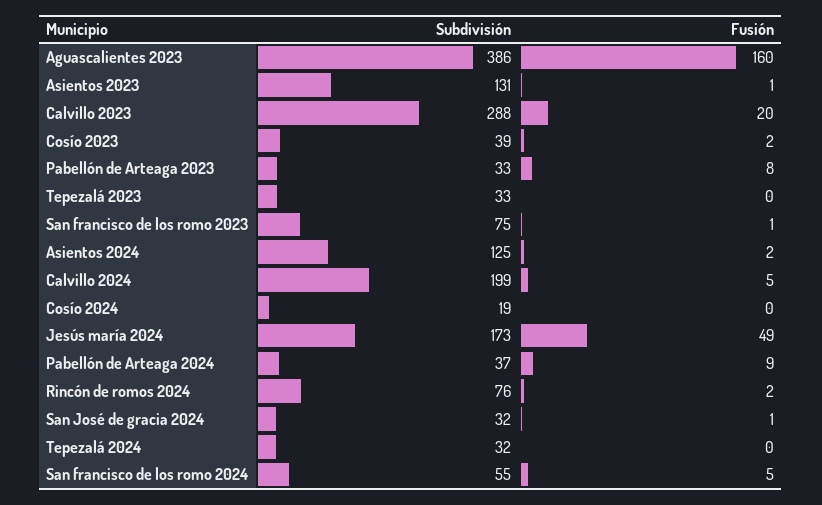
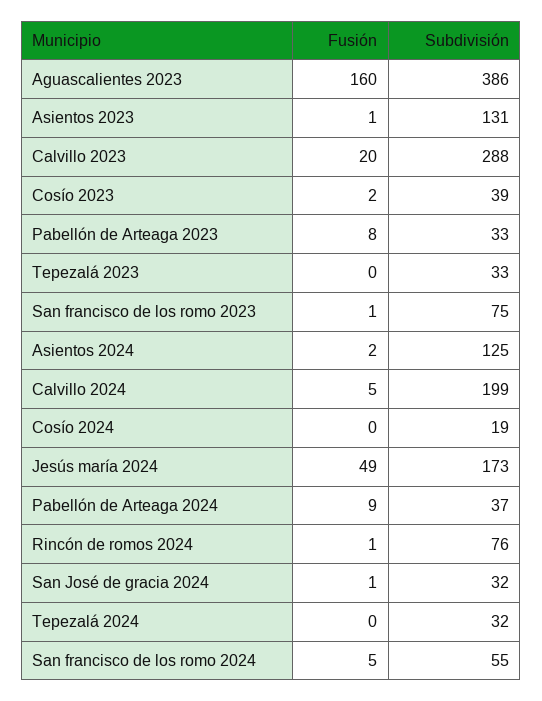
Fusión, Rincón de romos 2024: 2 -> 1

